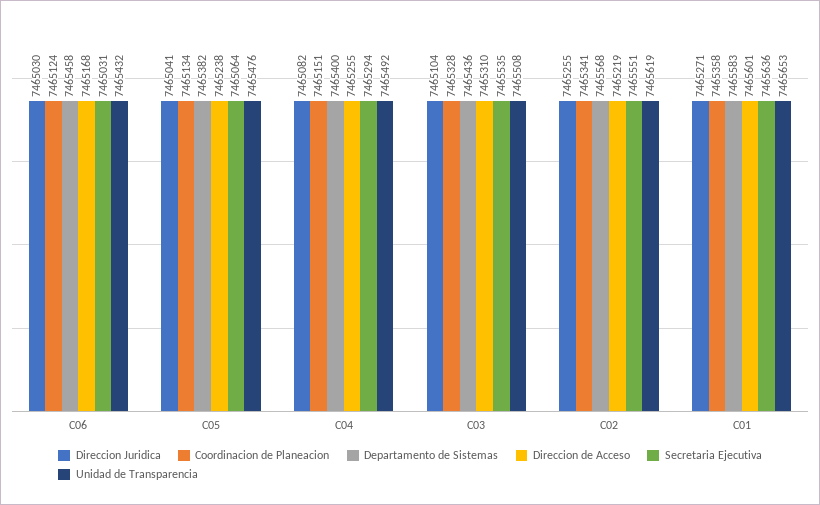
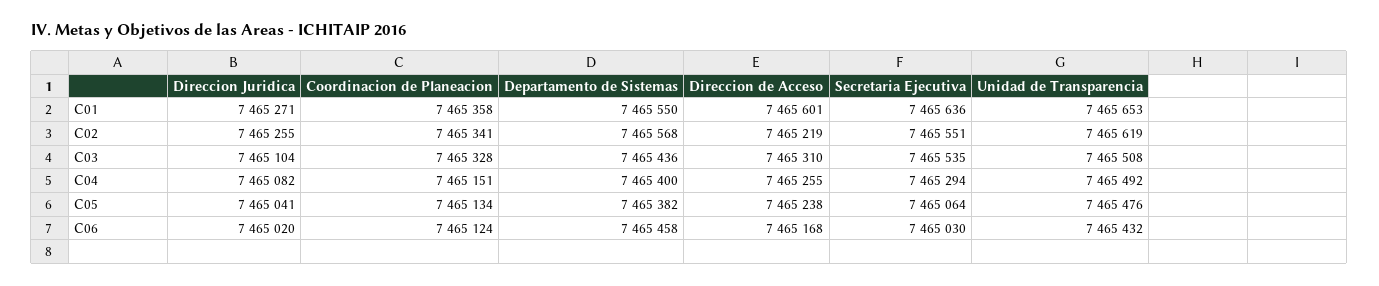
Direccion Juridica, C06: 7465030 -> 7465020
Secretaria Ejecutiva, C06: 7465031 -> 7465030
Departamento de Sistemas, C01: 7465583 -> 7465550

